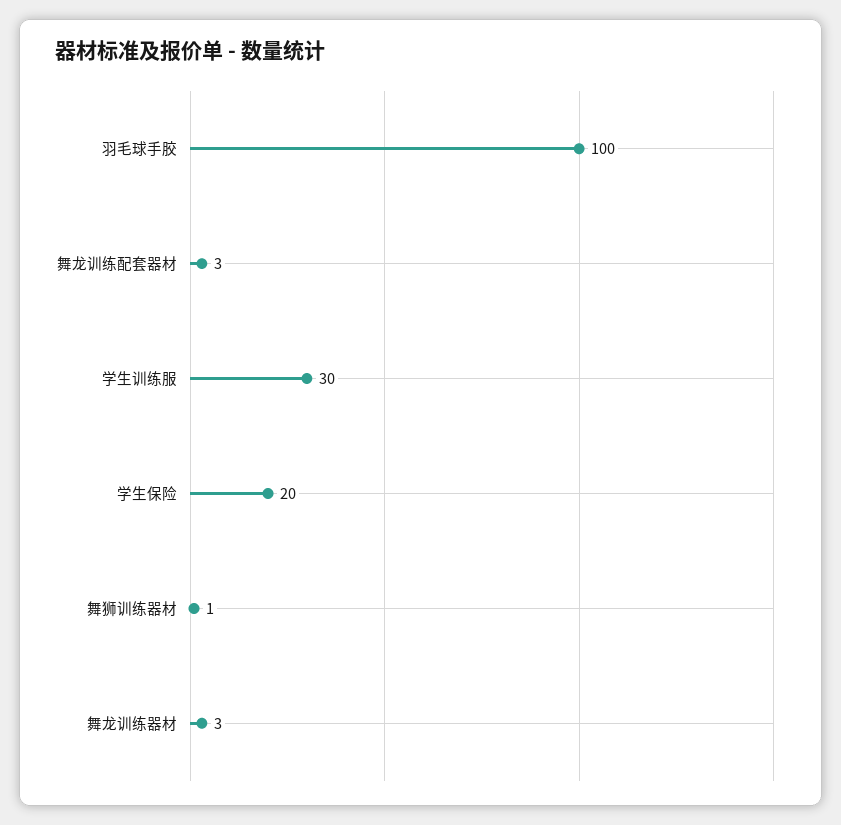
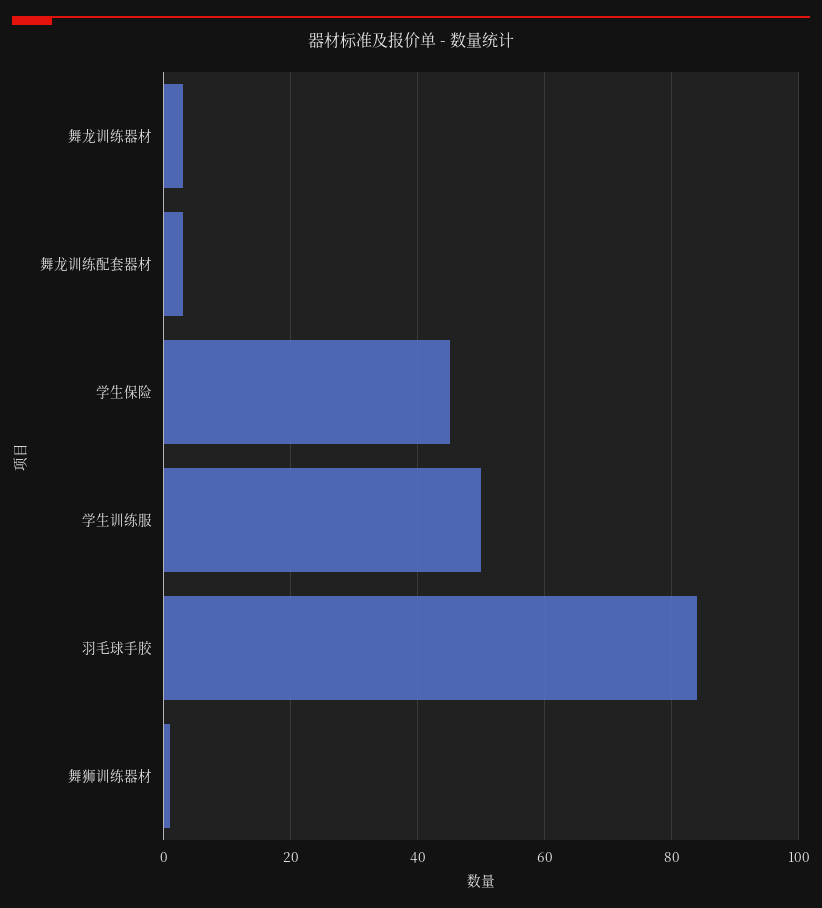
羽毛球手胶: 100 -> 85
学生训练服: 30 -> 50
学生保险: 20 -> 45

